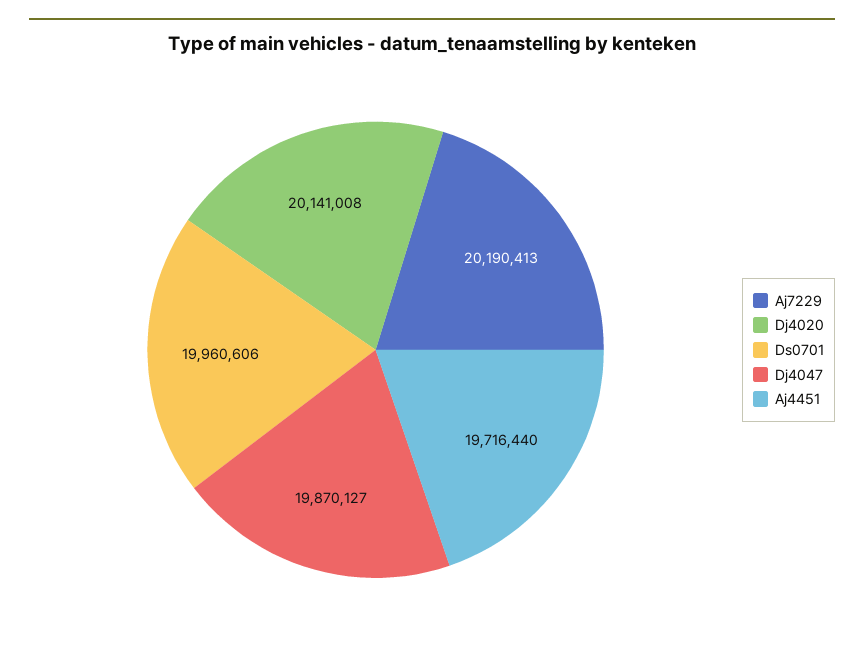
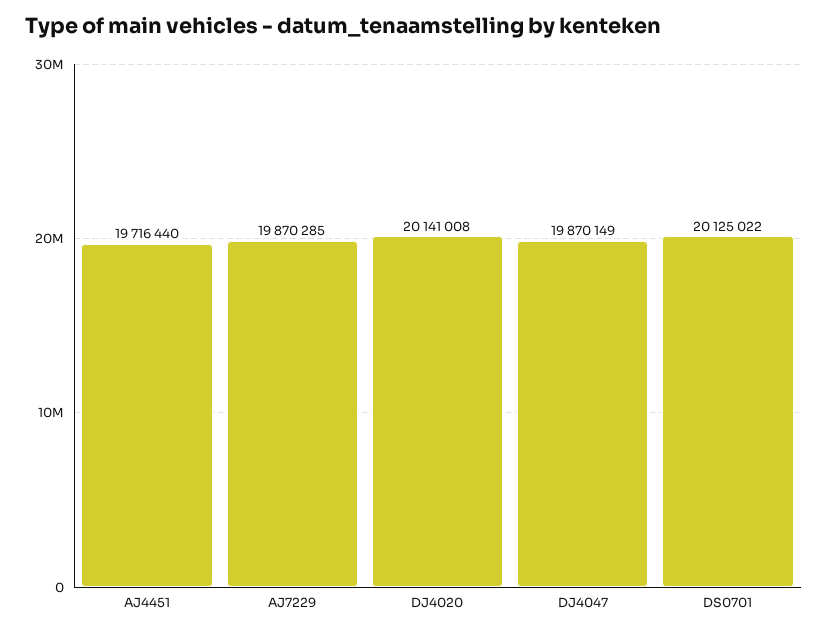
Aj7229: 20190413 -> 19870285
Ds0701: 19960606 -> 20125022
Dj4047: 19870127 -> 19870149

